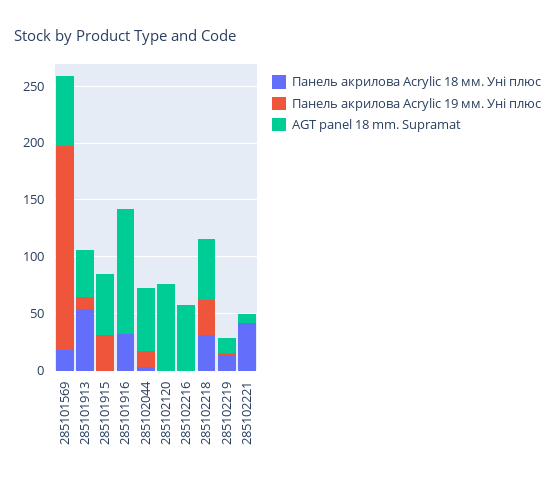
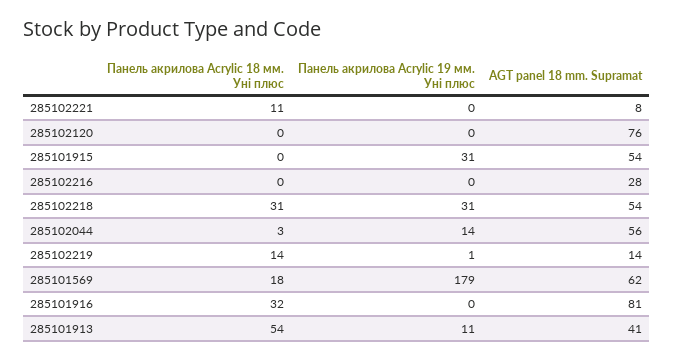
AGT panel 18 mm. Supramat, 285101916: 110 -> 81
AGT panel 18 mm. Supramat, 285102216: 60 -> 28
Панель акрилова Acrylic 18 мм. Уні плюс, 285102221: 40 -> 11

